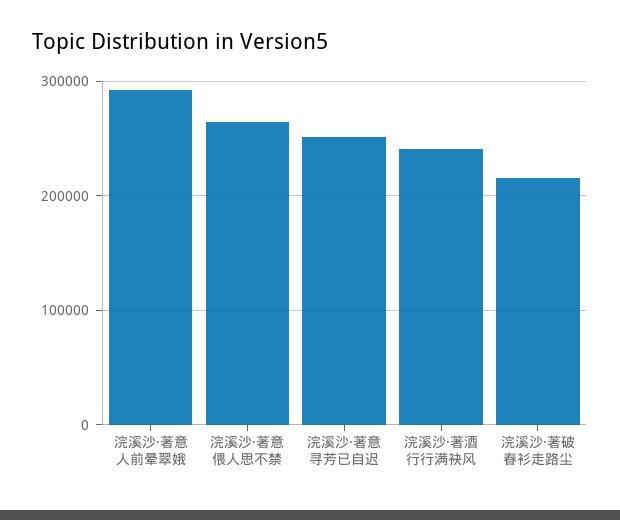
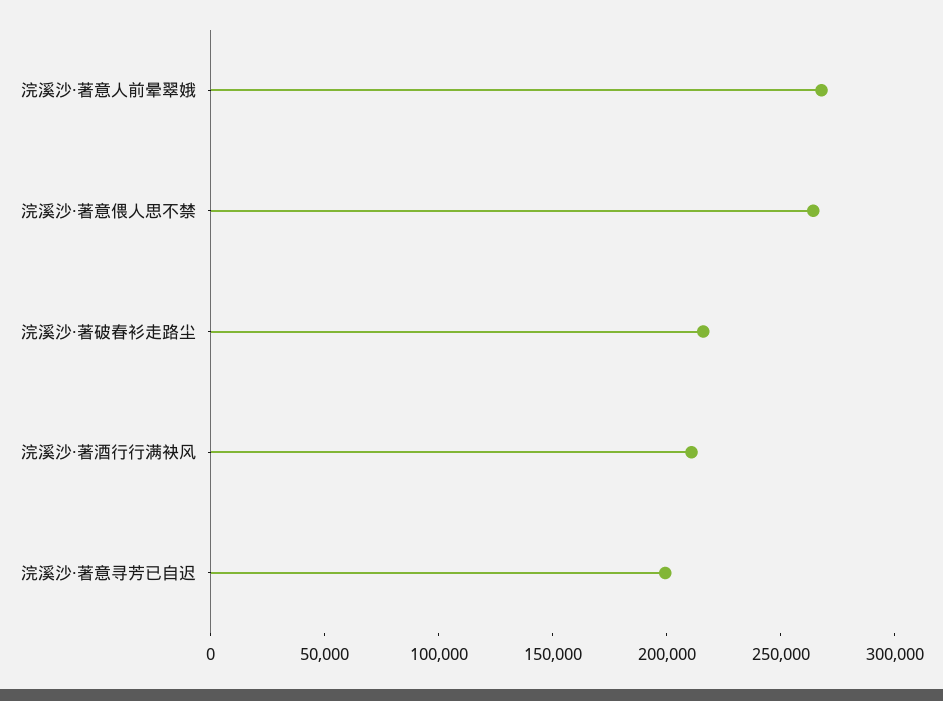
浣溪沙·著意人前晕翠娥: 290000 -> 270000
浣溪沙·著意寻芳已自迟: 250000 -> 200000
浣溪沙·著酒行行满袂风: 240000 -> 210000

